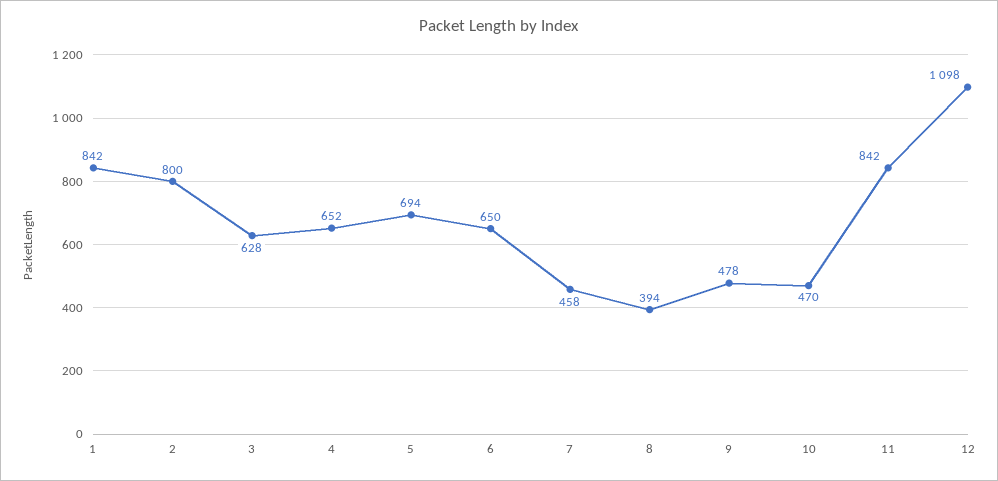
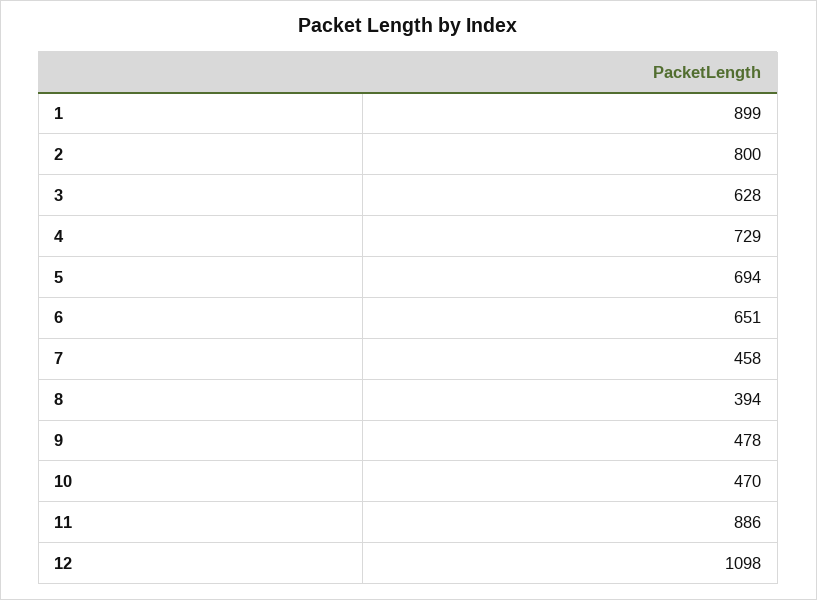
1: 842 -> 899
4: 652 -> 729
6: 650 -> 651
11: 842 -> 886

